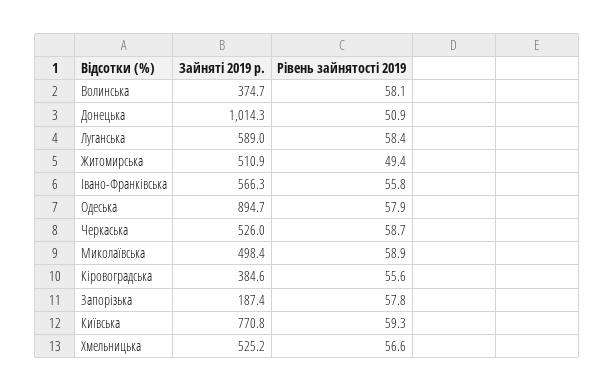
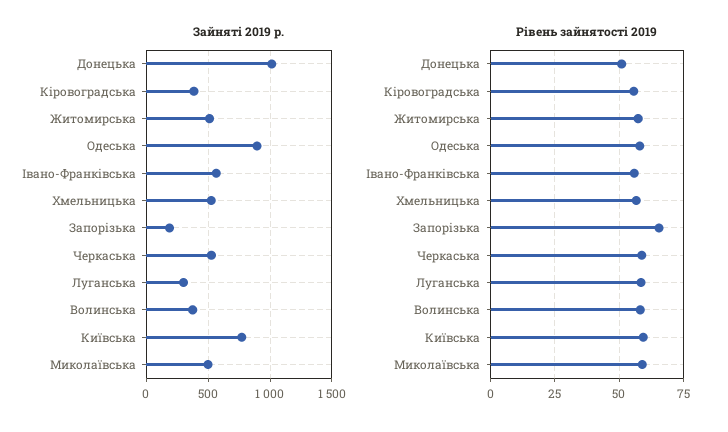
Зайняті 2019 р., Луганська: 589 -> 300
Рівень зайнятості 2019, Житомирська: 49.4 -> 57.5
Рівень зайнятості 2019, Запорізька: 57.8 -> 65

